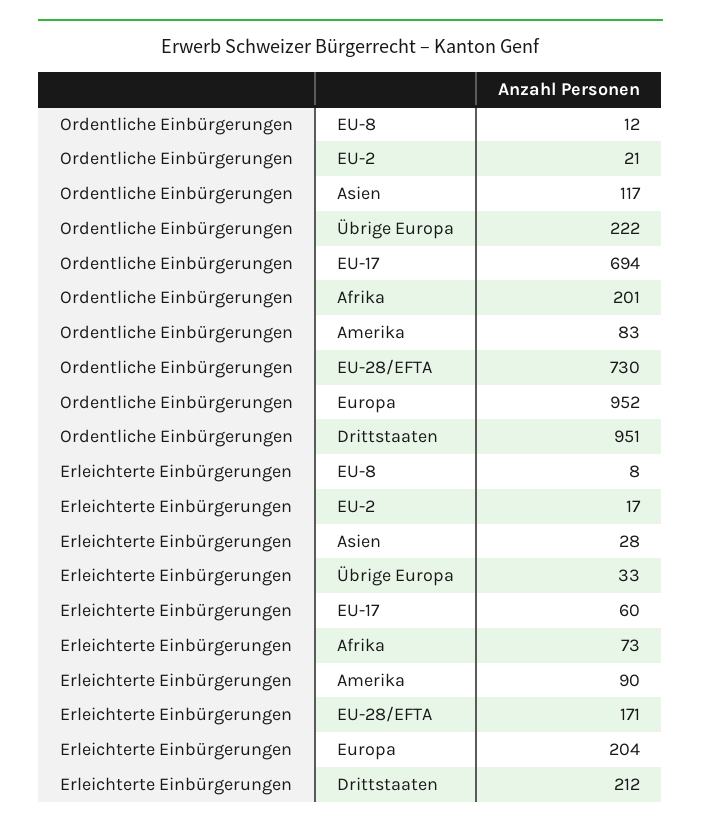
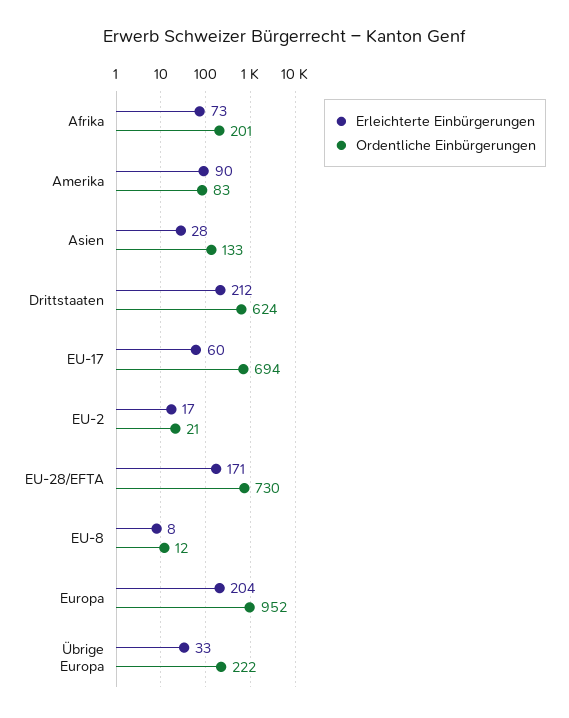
Ordentliche Einbürgerungen, Asien: 117 -> 133
Ordentliche Einbürgerungen, Drittstaaten: 951 -> 624

